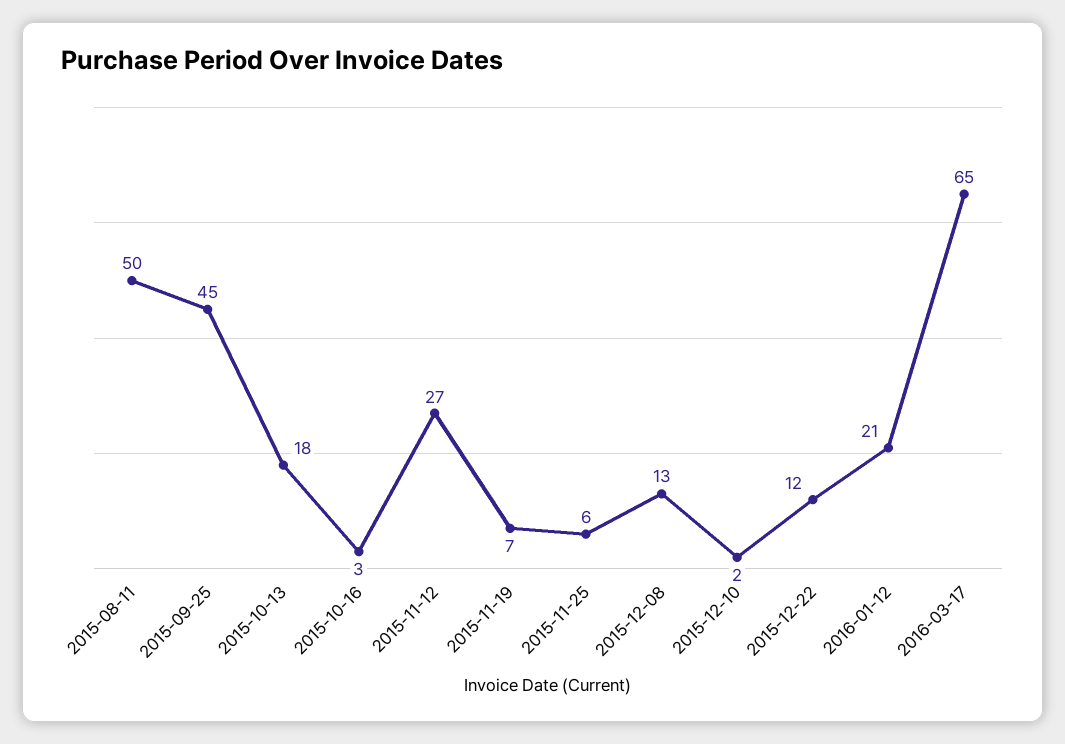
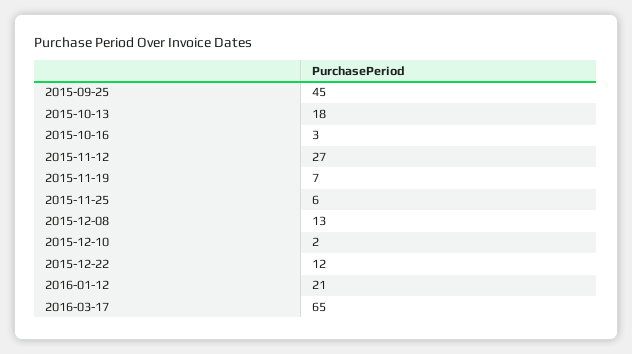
2015-08-11: 50 -> none

